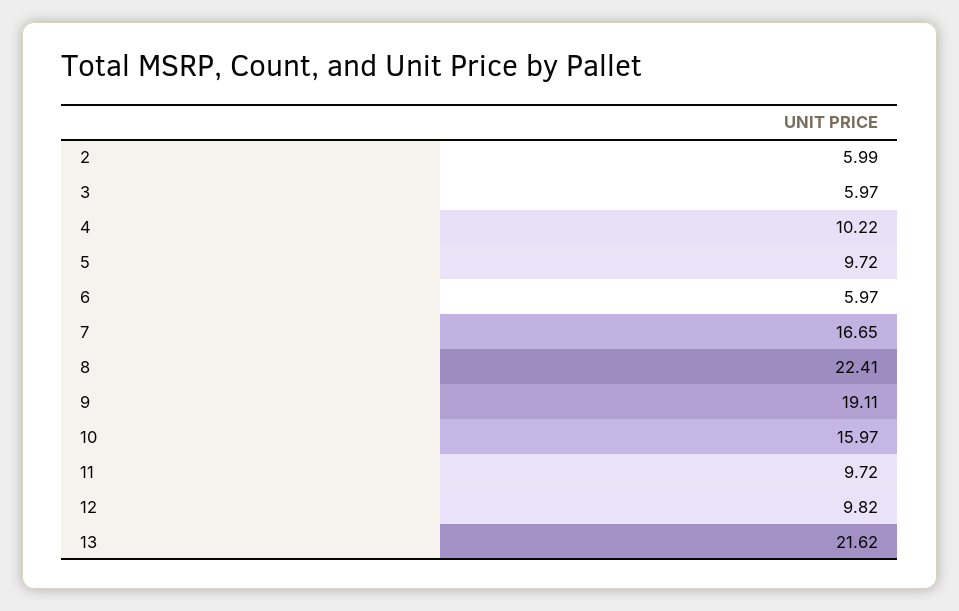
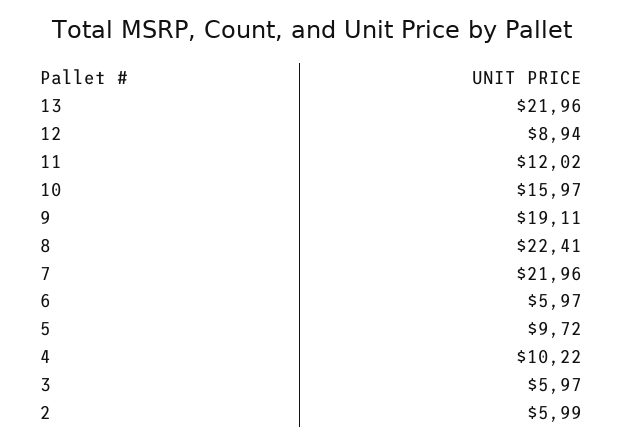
7: 16.65 -> 21.96
11: 9.72 -> 12.02
12: 9.82 -> 8.94
13: 21.62 -> 21.96

